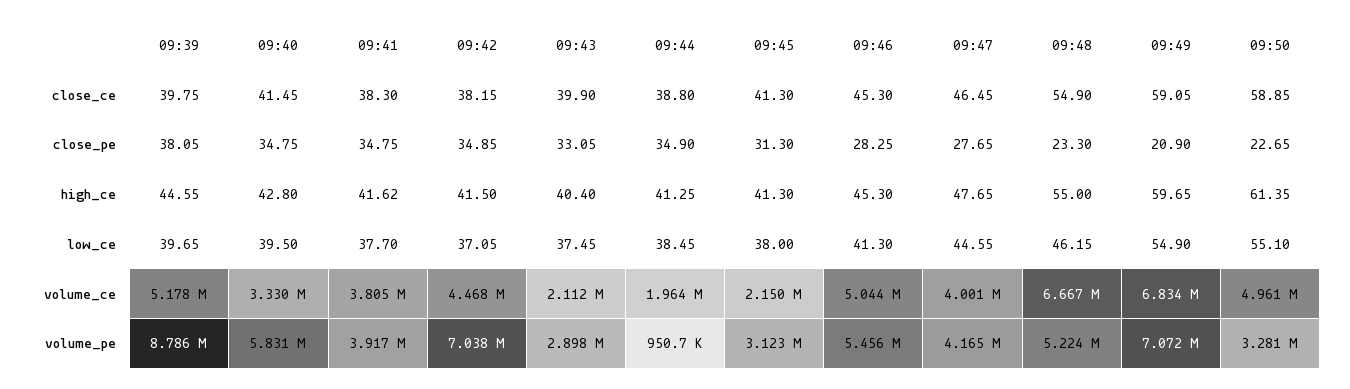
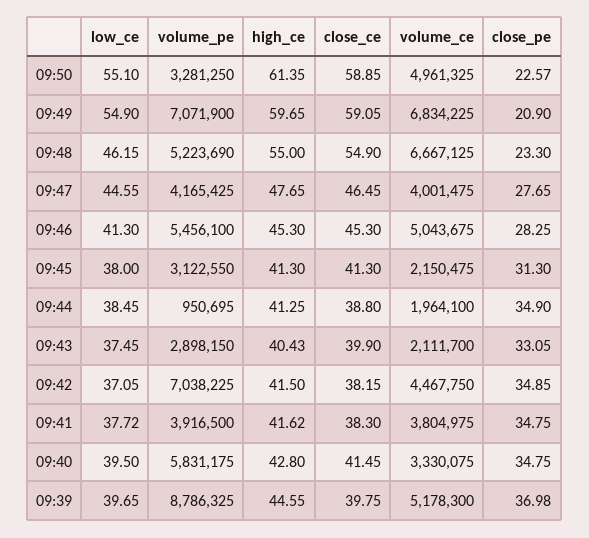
09:39, close_pe: 38.05 -> 36.98
09:50, close_pe: 22.65 -> 22.57
09:43, high_ce: 40.4 -> 40.43
09:41, low_ce: 37.7 -> 37.72

